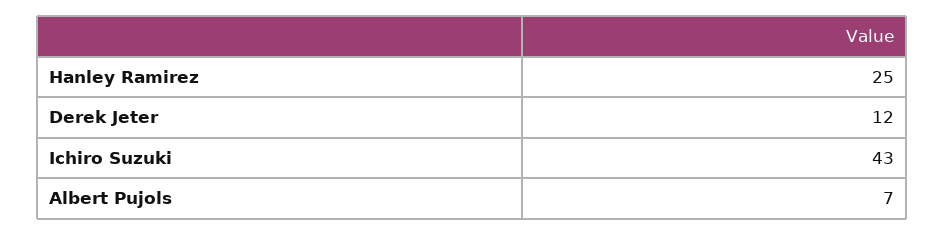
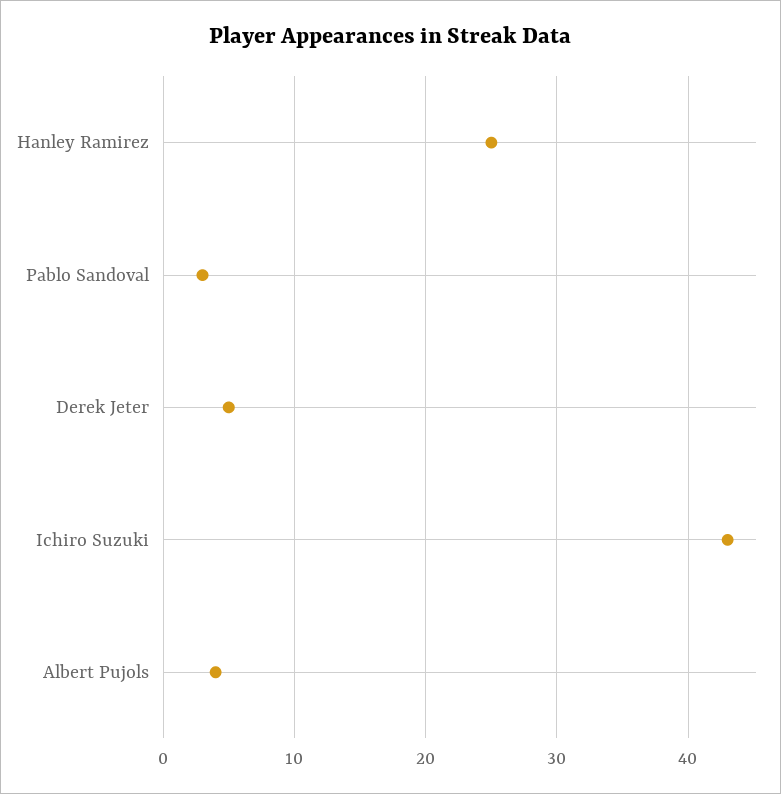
Derek Jeter: 12 -> 5
Albert Pujols: 7 -> 4
Pablo Sandoval: none -> 3

